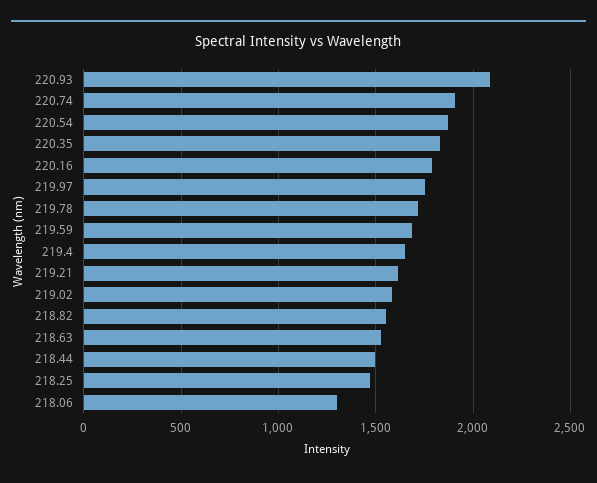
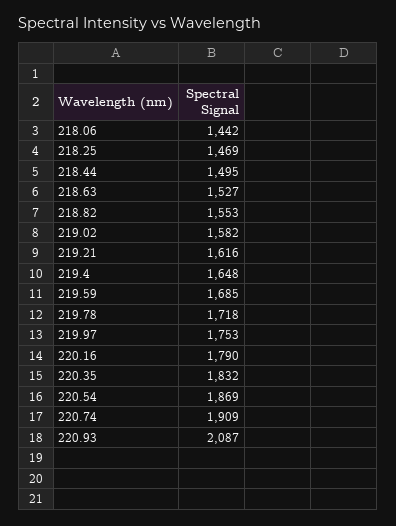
218.06: 1300 -> 1442

